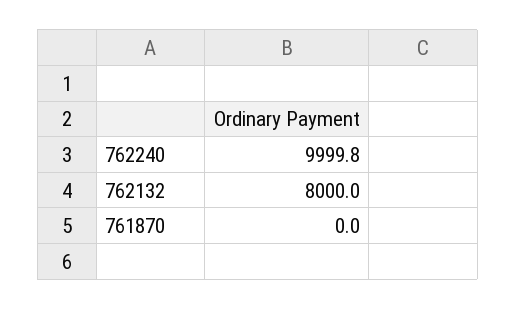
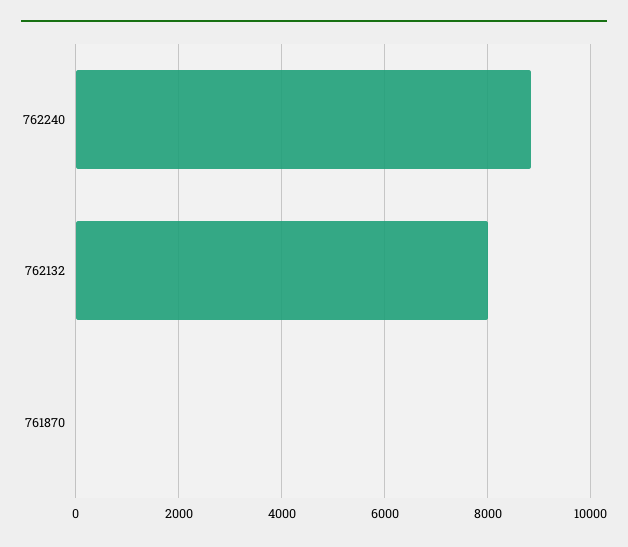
762240: 9999.8 -> 8800

